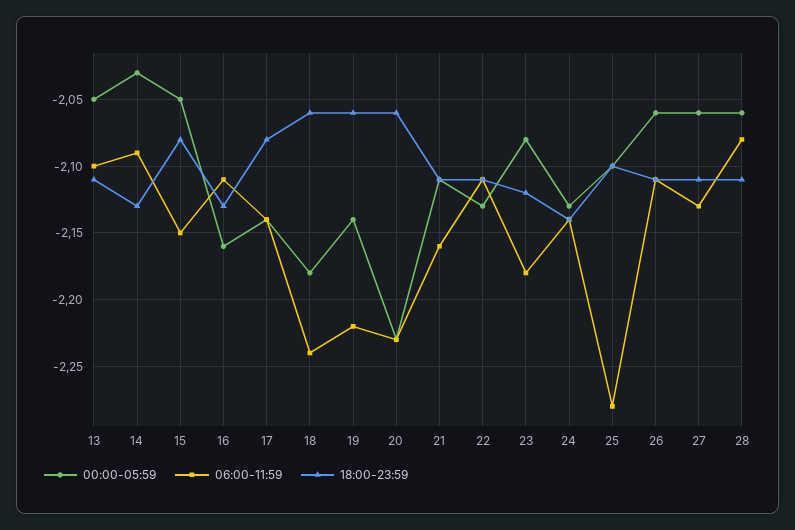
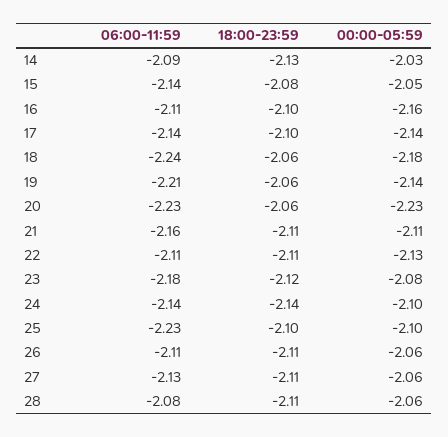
00:00-05:59, 13: -2.05 -> none
06:00-11:59, 13: -2.1 -> none
18:00-23:59, 13: -2.11 -> none
06:00-11:59, 15: -2.15 -> -2.14
18:00-23:59, 16: -2.13 -> -2.1
18:00-23:59, 17: -2.08 -> -2.1
06:00-11:59, 19: -2.22 -> -2.21
00:00-05:59, 24: -2.13 -> -2.1
06:00-11:59, 25: -2.28 -> -2.23

